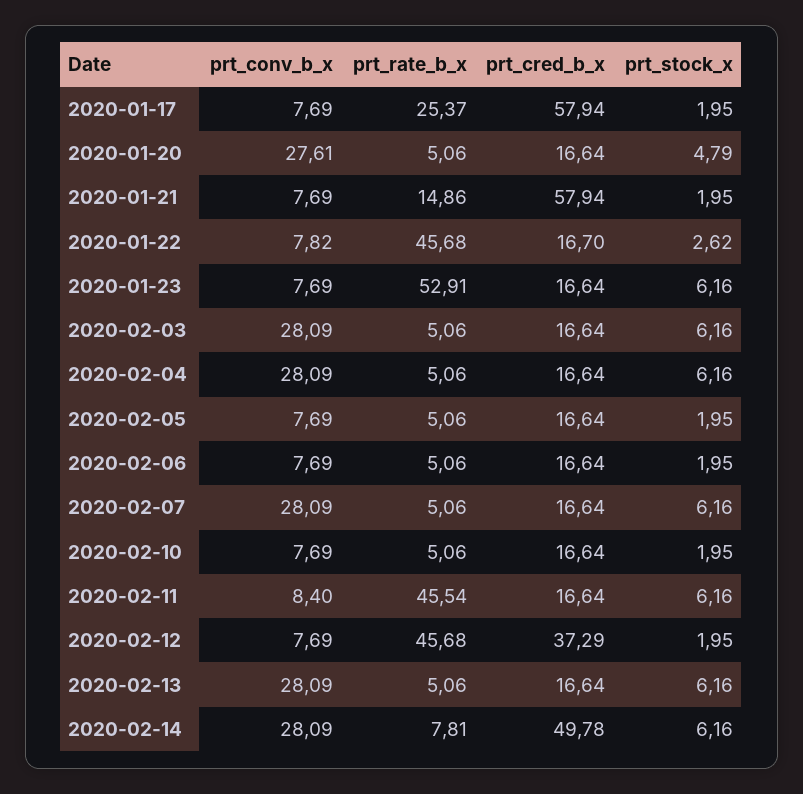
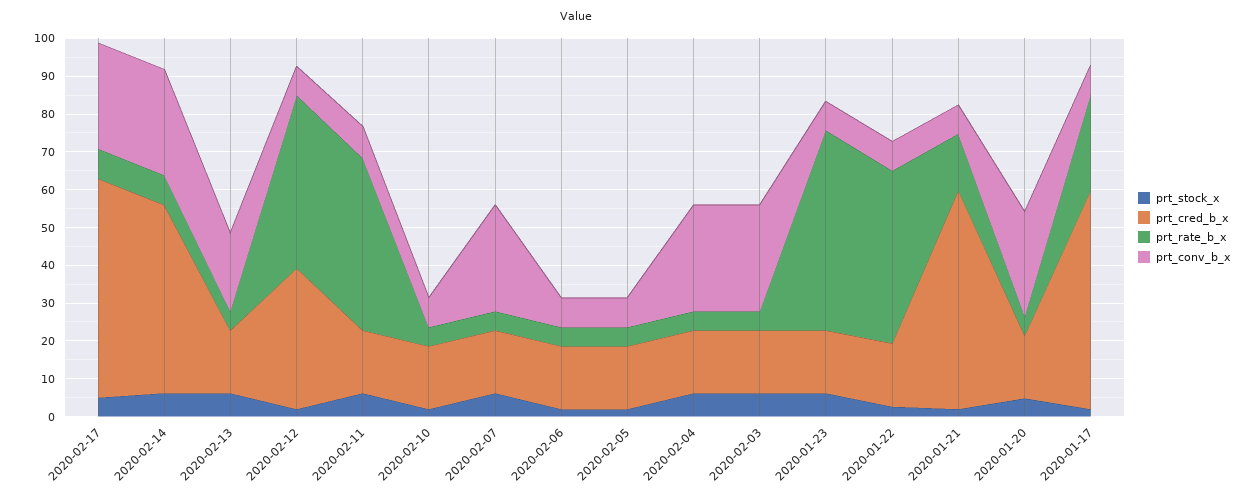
prt_conv_b_x, 2020-02-13: 28.09 -> 20
prt_stock_x, 2020-02-17: none -> 5
prt_cred_b_x, 2020-02-17: none -> 57.5
prt_rate_b_x, 2020-02-17: none -> 7.5
prt_conv_b_x, 2020-02-17: none -> 27.5

